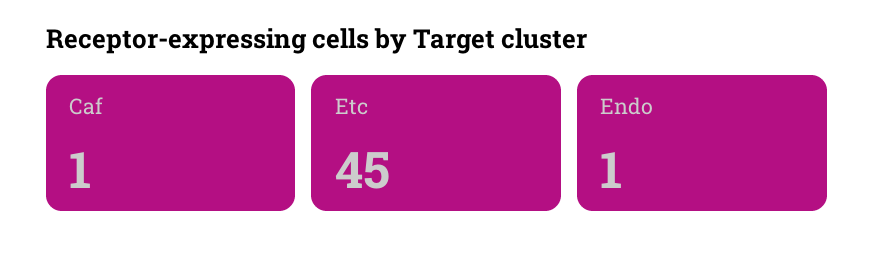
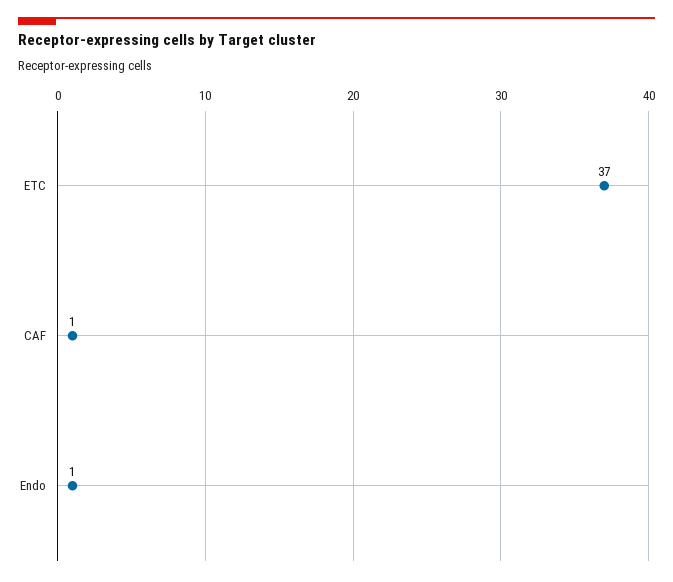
Etc: 45 -> 37

